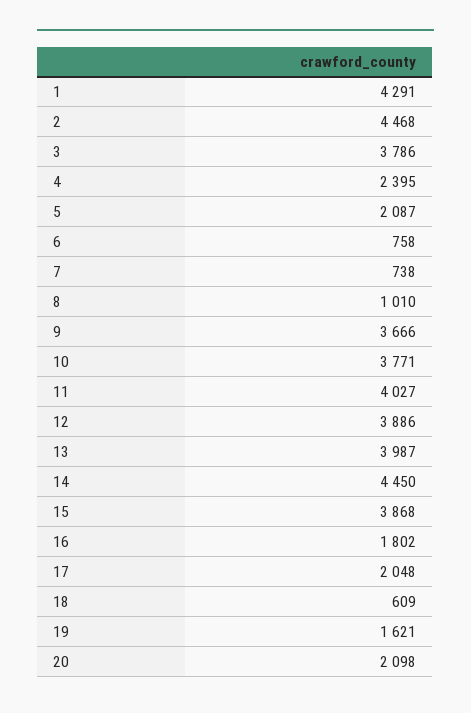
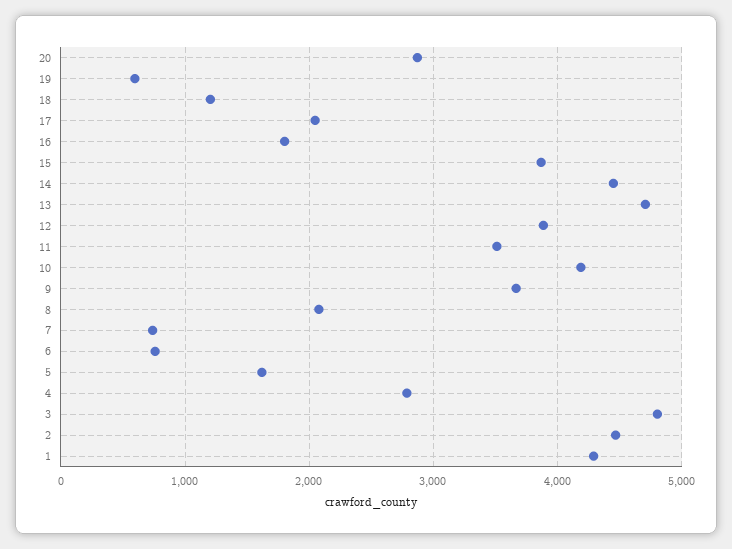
3: 3786 -> 4800
4: 2395 -> 2800
5: 2087 -> 1600
8: 1010 -> 2100
10: 3771 -> 4200
11: 4027 -> 3500
13: 3987 -> 4700
18: 609 -> 1200
19: 1621 -> 600
20: 2098 -> 2900

